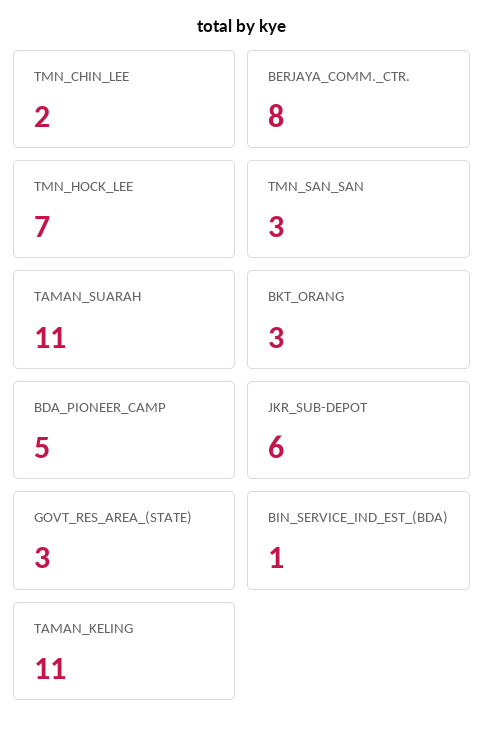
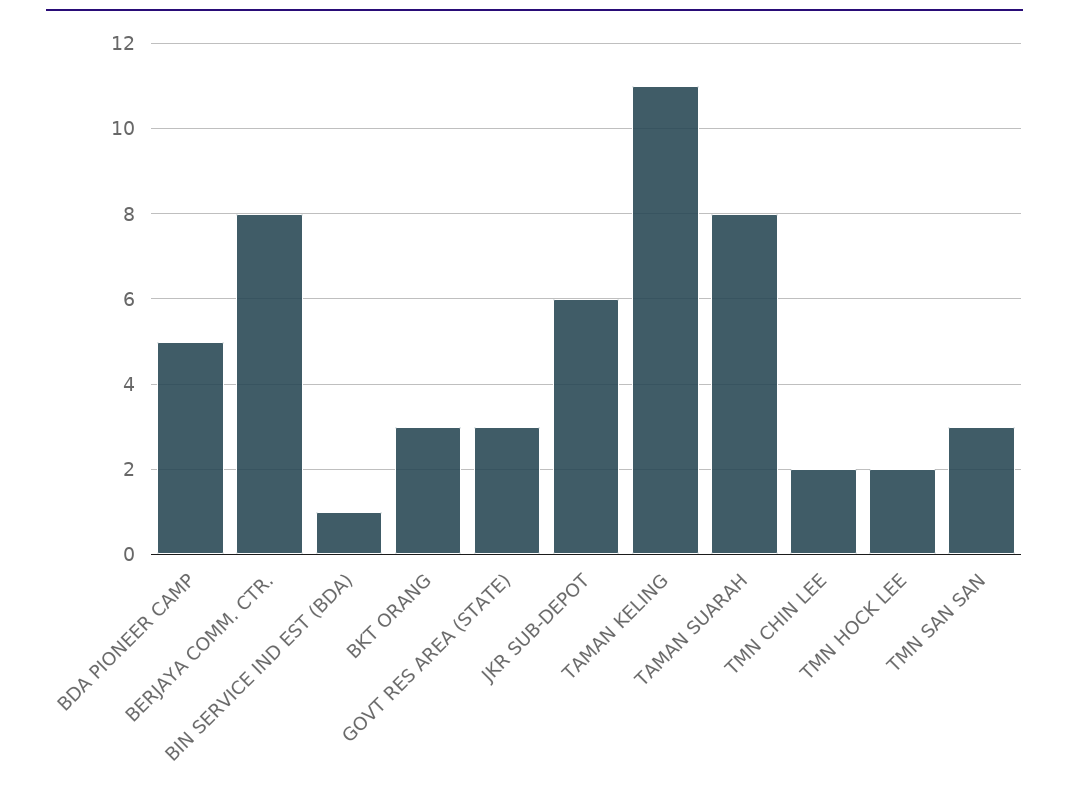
TMN_HOCK_LEE: 7 -> 2
TAMAN_SUARAH: 11 -> 8

